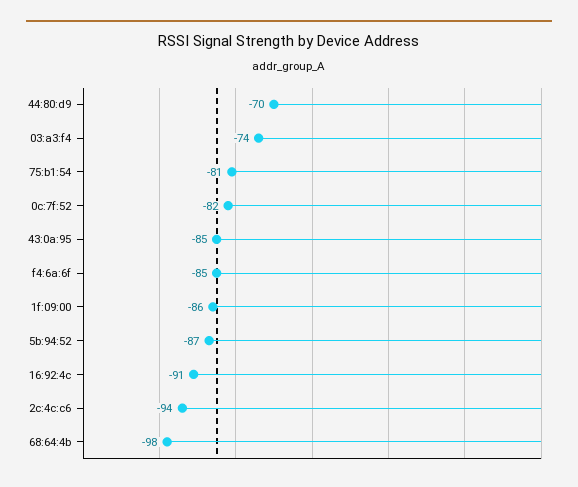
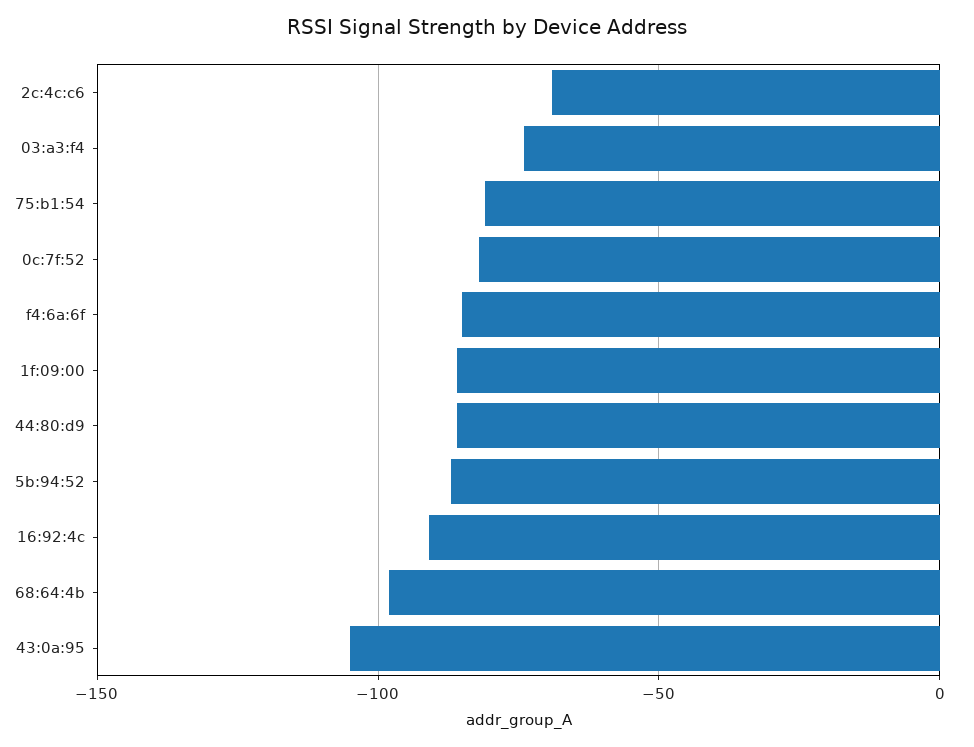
44:80:d9: -70 -> -85
43:0a:95: -85 -> -105
2c:4c:c6: -94 -> -70

